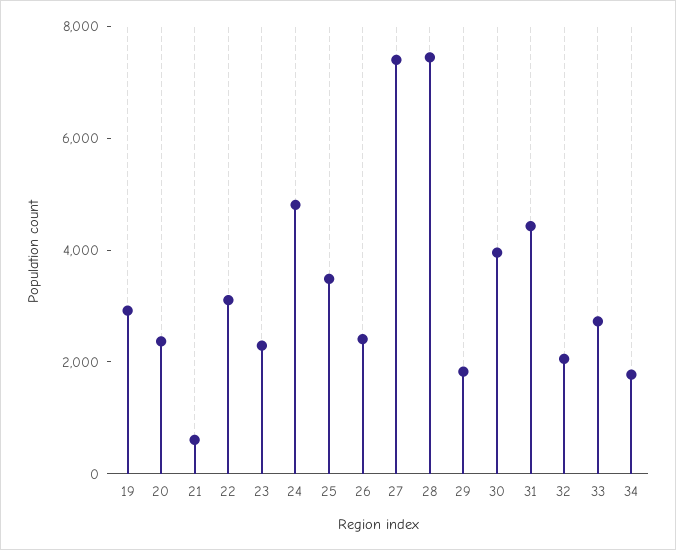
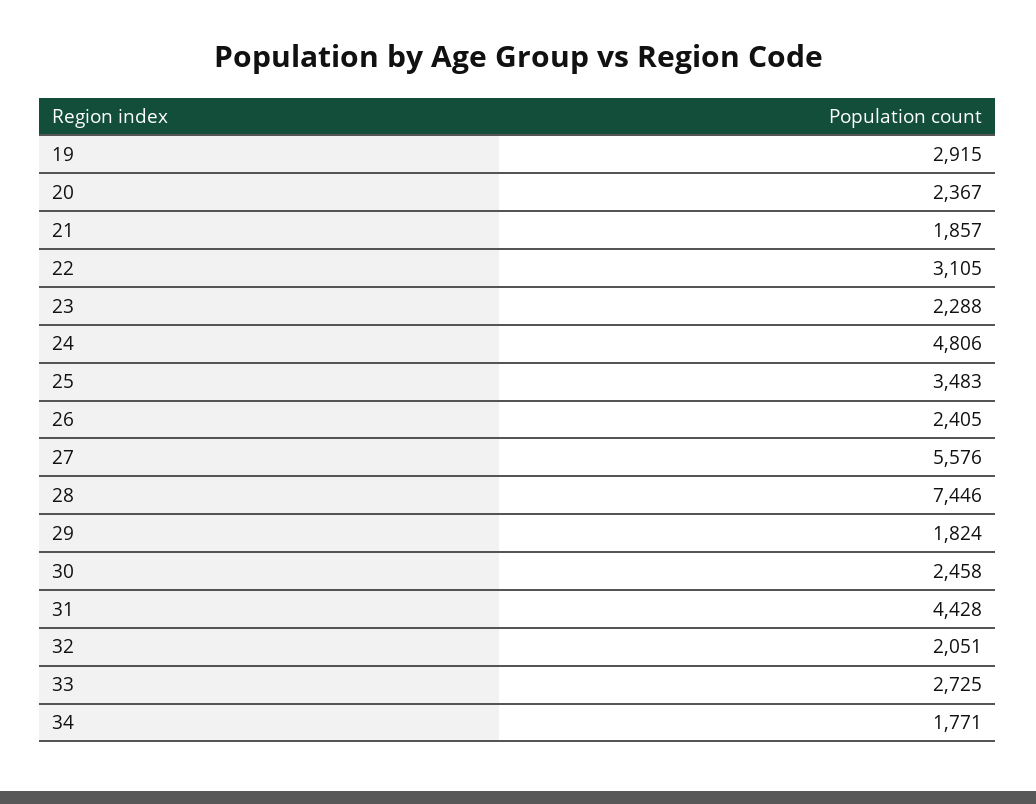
21: 500 -> 1857
27: 7500 -> 5576
30: 4000 -> 2458

